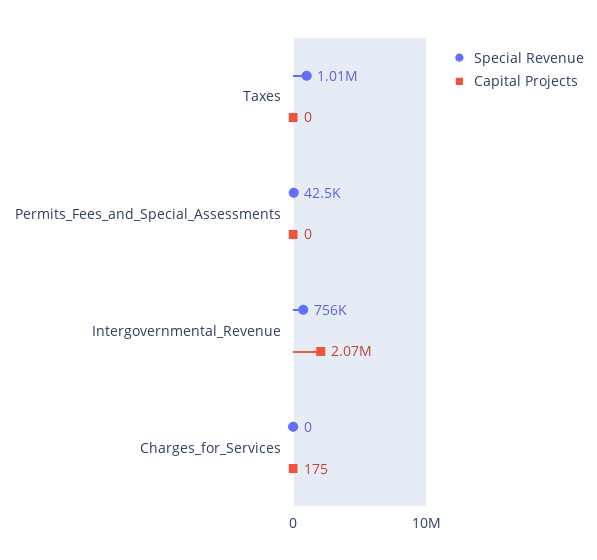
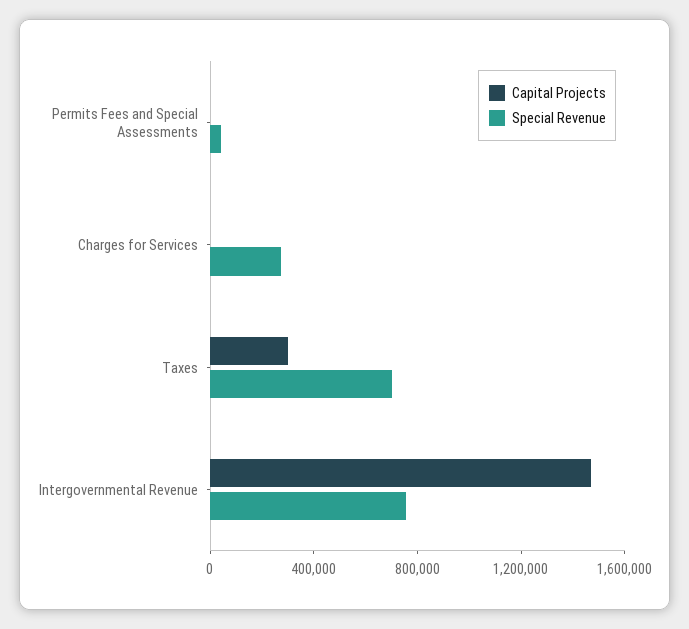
Special Revenue, Taxes: 1010000 -> 700000
Capital Projects, Taxes: 0 -> 300000
Capital Projects, Intergovernmental_Revenue: 2070000 -> 1500000
Special Revenue, Charges_for_Services: 0 -> 300000

